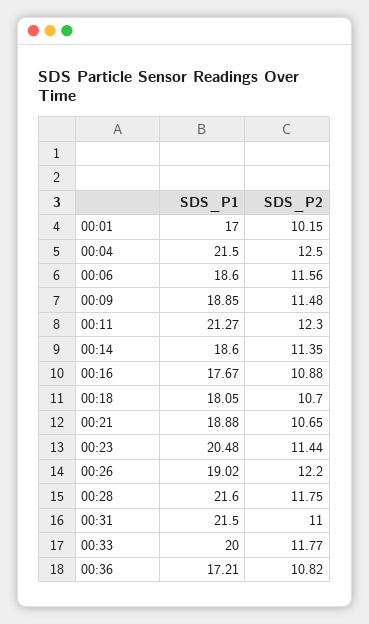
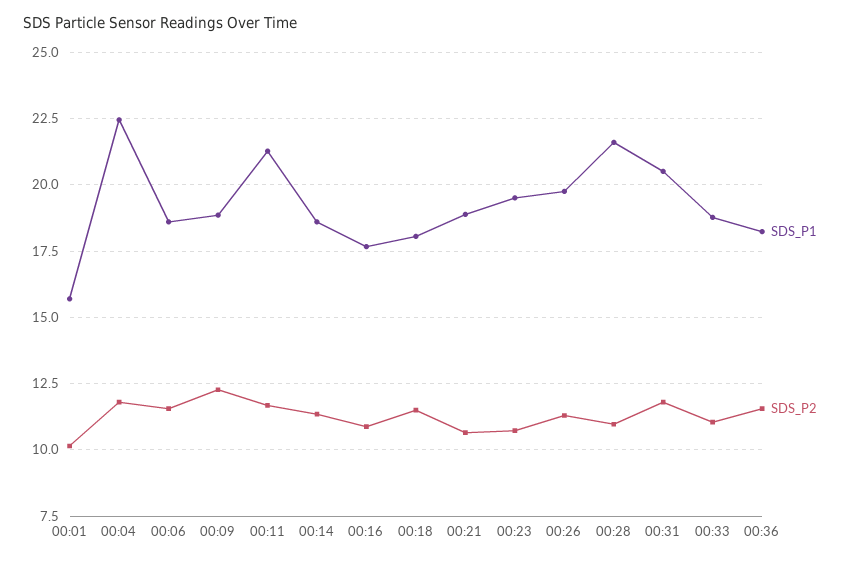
SDS_P1, 00:01: 17 -> 15.75
SDS_P1, 00:04: 21.5 -> 22.5
SDS_P2, 00:04: 12.5 -> 11.75
SDS_P2, 00:09: 11.48 -> 12.25
SDS_P2, 00:11: 12.3 -> 11.75
SDS_P2, 00:18: 10.7 -> 11.5
SDS_P1, 00:23: 20.48 -> 19.5
SDS_P2, 00:23: 11.44 -> 10.75
SDS_P1, 00:26: 19.02 -> 19.75
SDS_P2, 00:26: 12.2 -> 11.25
SDS_P2, 00:28: 11.75 -> 11
SDS_P1, 00:31: 21.5 -> 20.5
SDS_P2, 00:31: 11 -> 11.75
SDS_P1, 00:33: 20 -> 18.75
SDS_P2, 00:33: 11.77 -> 11
SDS_P1, 00:36: 17.21 -> 18.25
SDS_P2, 00:36: 10.82 -> 11.5

